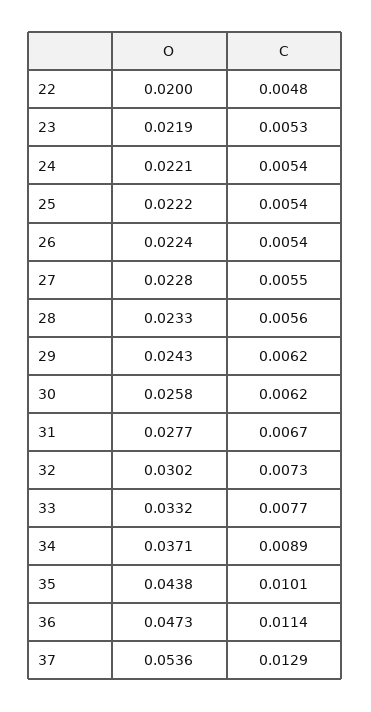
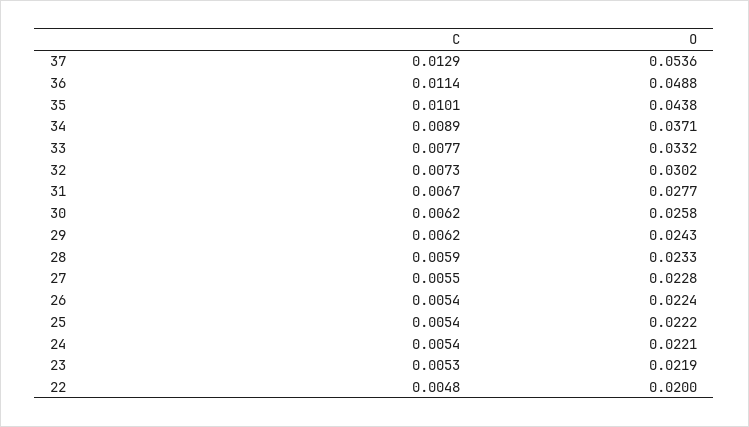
C, 28: 0.0056 -> 0.0059
O, 36: 0.0473 -> 0.0488

